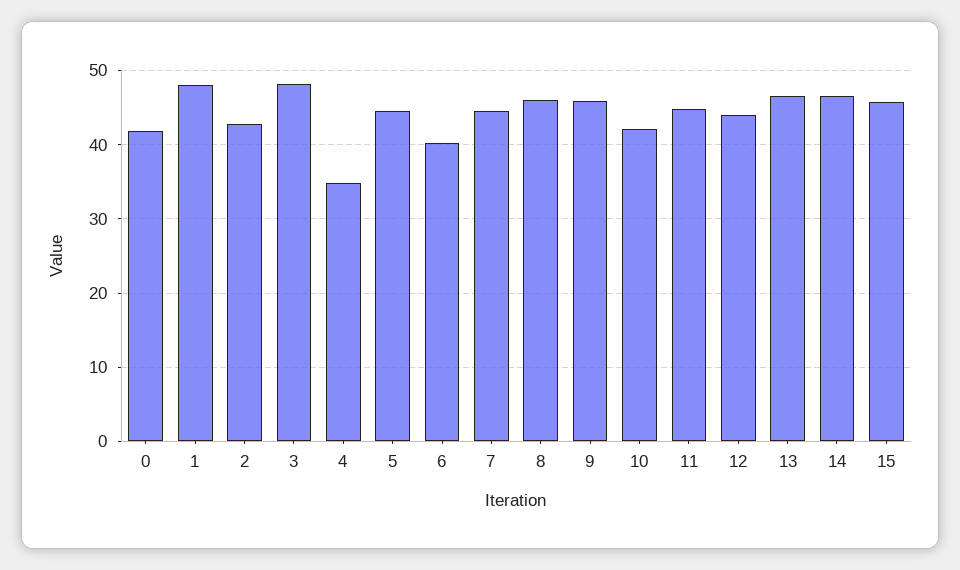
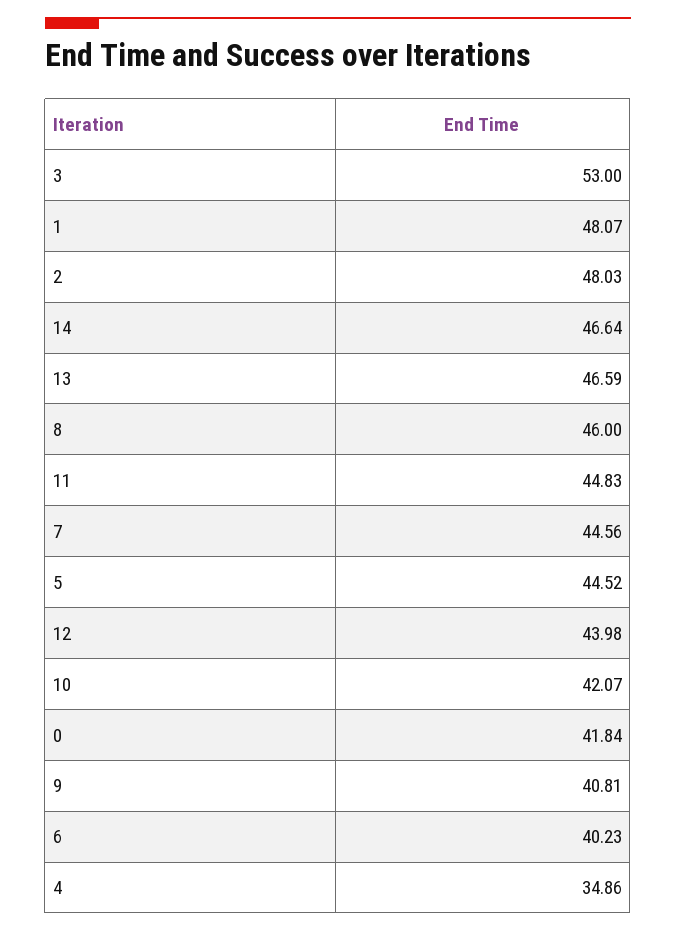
2: 43 -> 48.03
3: 48 -> 53
9: 46 -> 40.81
15: 46 -> none

